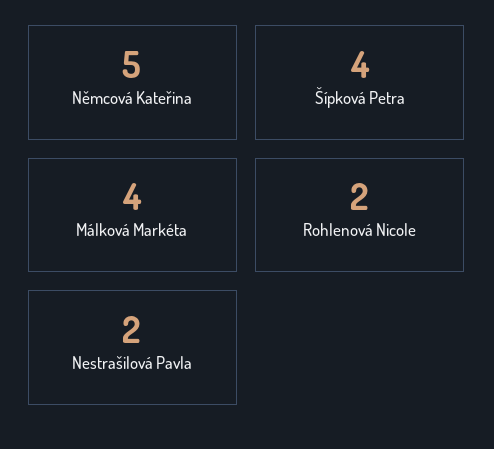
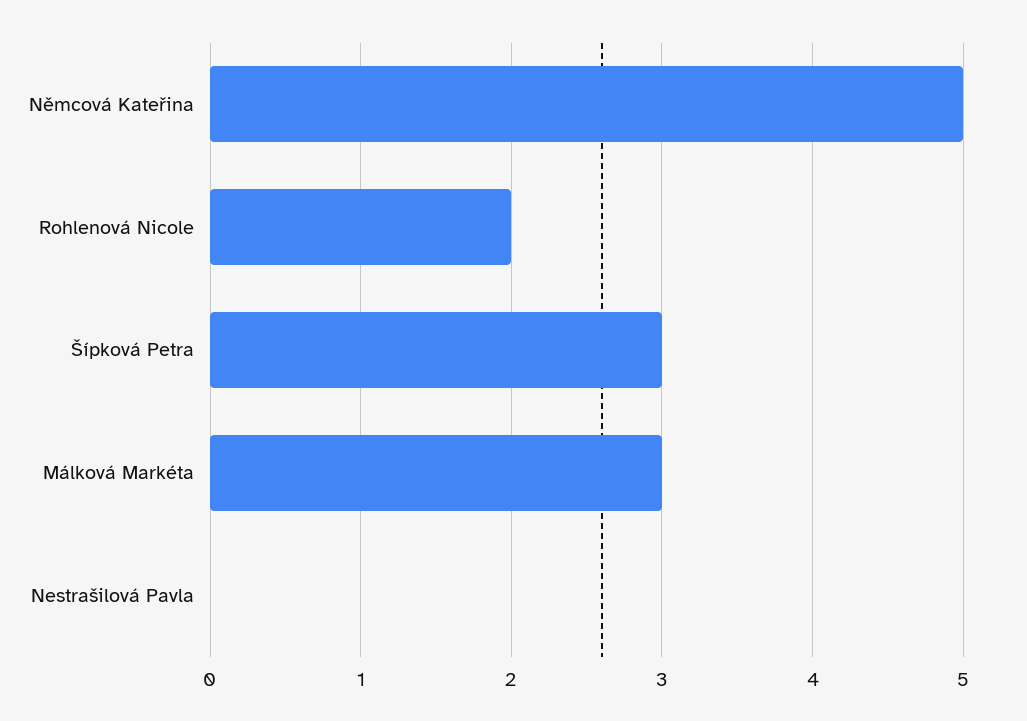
Šípková Petra: 4 -> 3
Málková Markéta: 4 -> 3
Nestrašilová Pavla: 2 -> 0

